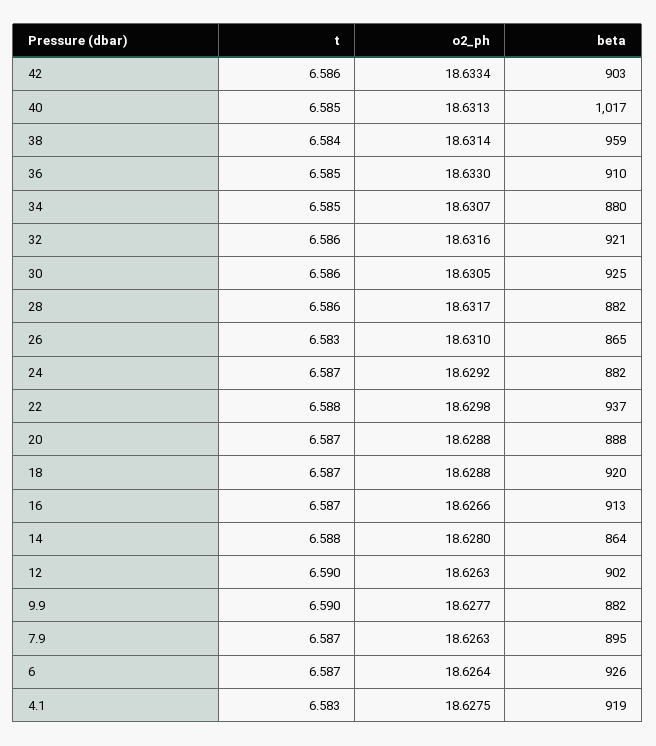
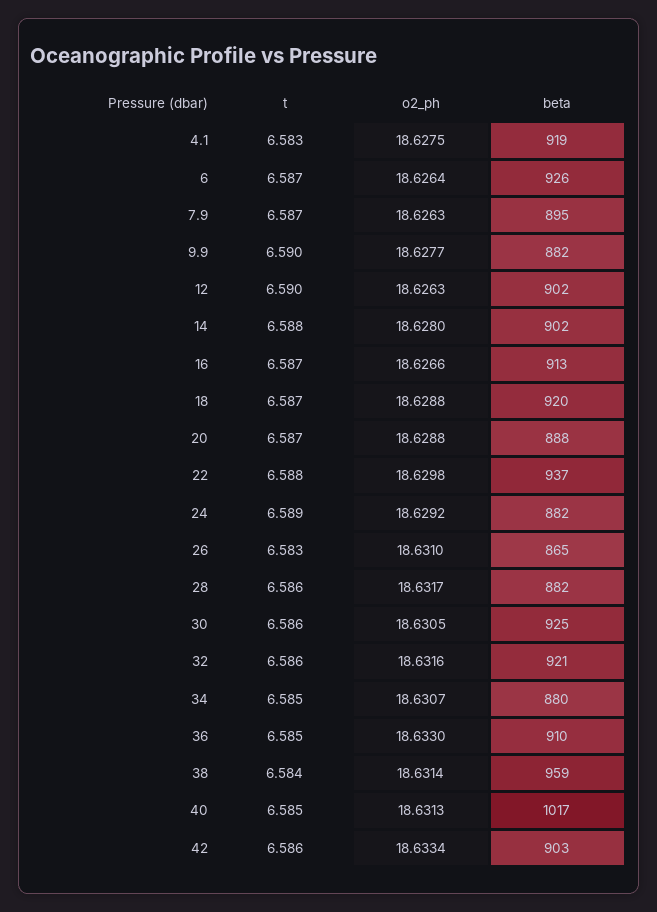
t, 24: 6.587 -> 6.589
beta, 14: 864 -> 902

